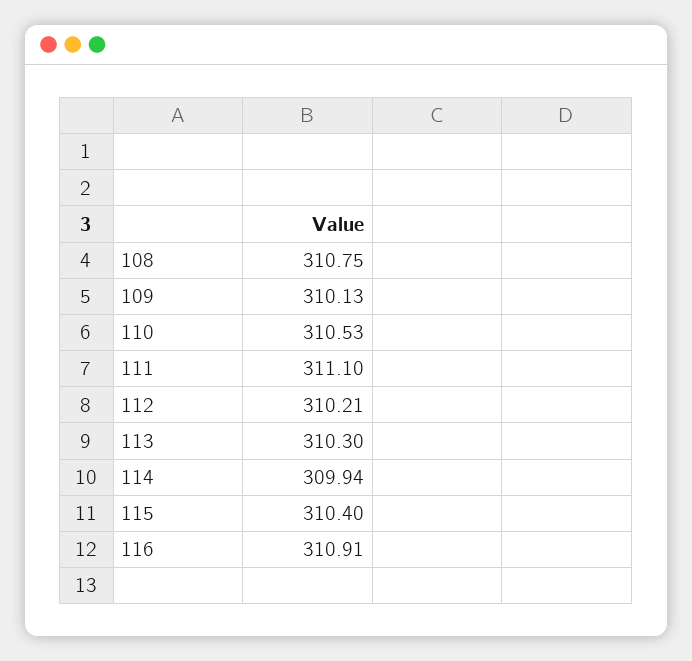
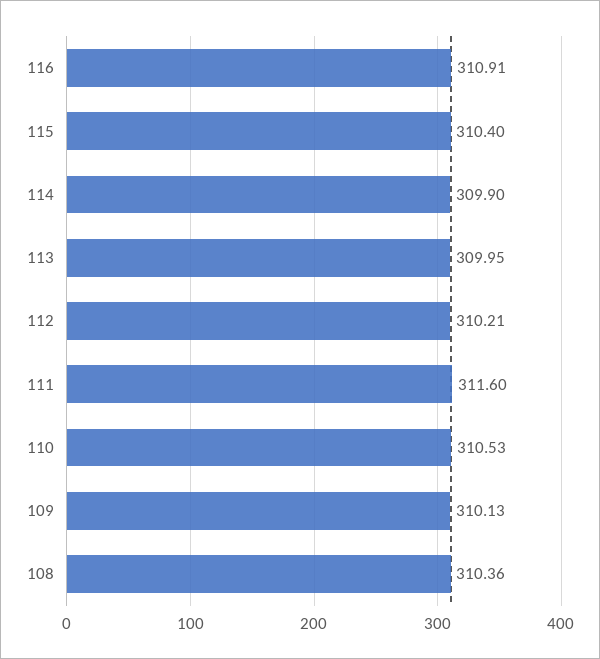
108: 310.75 -> 310.36
111: 311.1 -> 311.6
113: 310.3 -> 309.95
114: 309.94 -> 309.9

